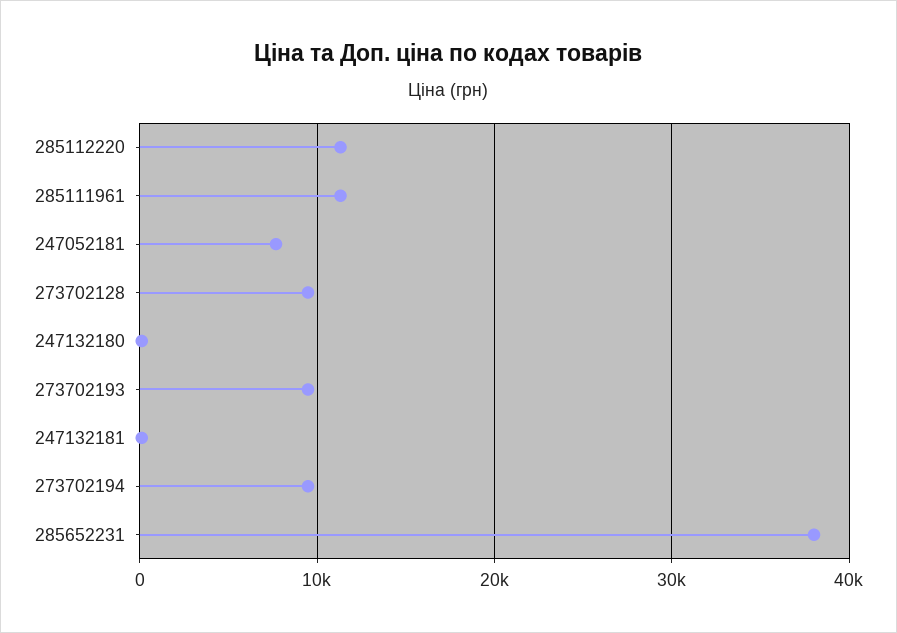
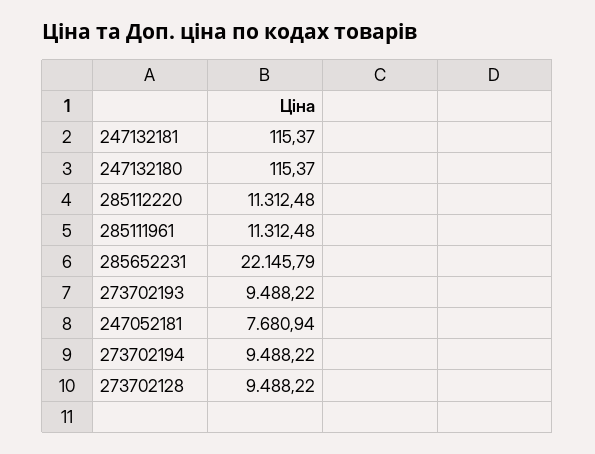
285652231: 38000 -> 22145.79

